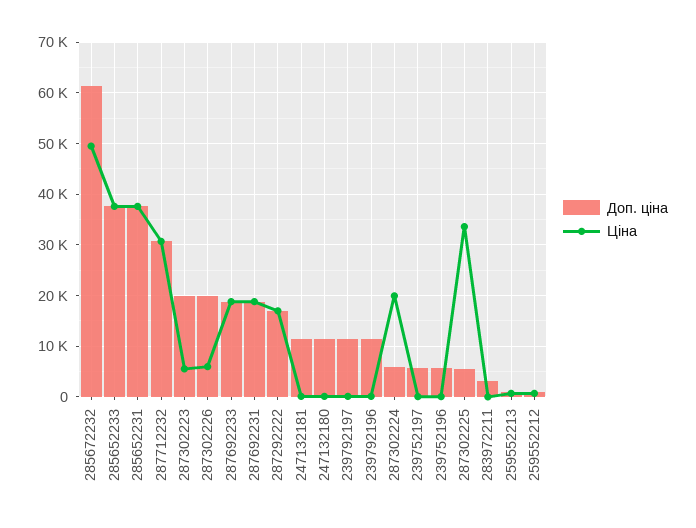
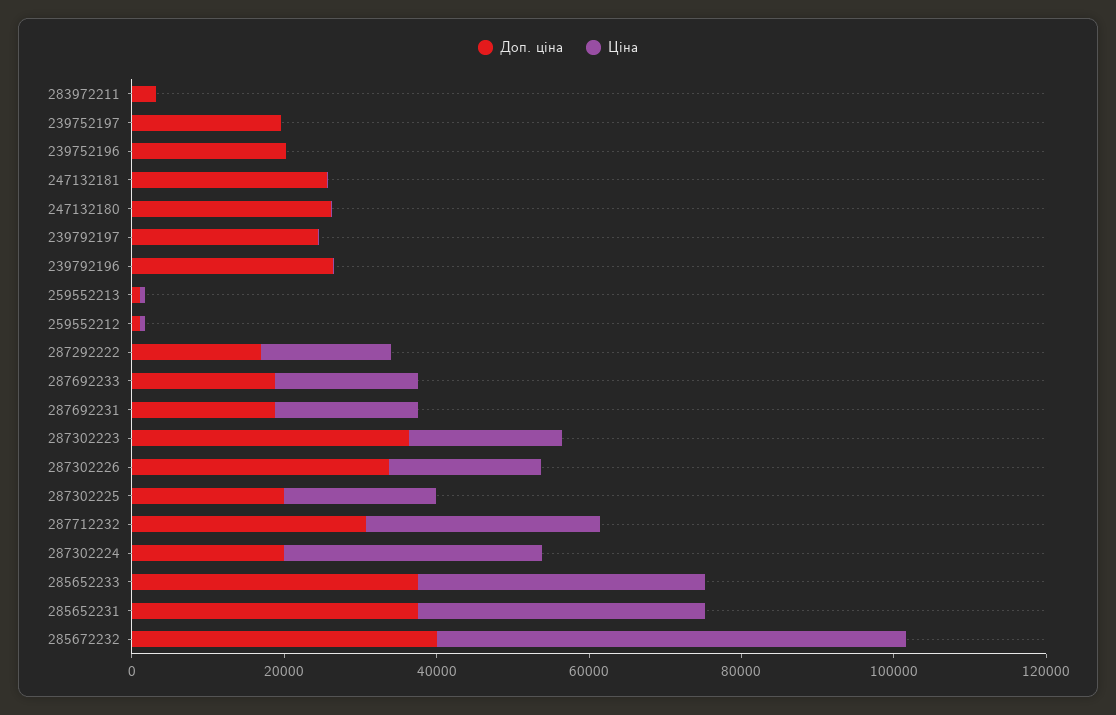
Доп. ціна, 285672232: 62000 -> 40000
Ціна, 285672232: 50000 -> 60000
Доп. ціна, 287302223: 20000 -> 35000
Ціна, 287302223: 6000 -> 20000
Доп. ціна, 287302226: 20000 -> 35000
Ціна, 287302226: 6000 -> 20000
Доп. ціна, 247132181: 12000 -> 25000
Доп. ціна, 247132180: 12000 -> 25000
Доп. ціна, 239792197: 12000 -> 25000
Доп. ціна, 239792196: 12000 -> 25000
Доп. ціна, 287302224: 6000 -> 20000
Ціна, 287302224: 20000 -> 35000
Доп. ціна, 239752197: 6000 -> 20000
Доп. ціна, 239752196: 6000 -> 20000
Доп. ціна, 287302225: 6000 -> 20000
Ціна, 287302225: 34000 -> 20000

